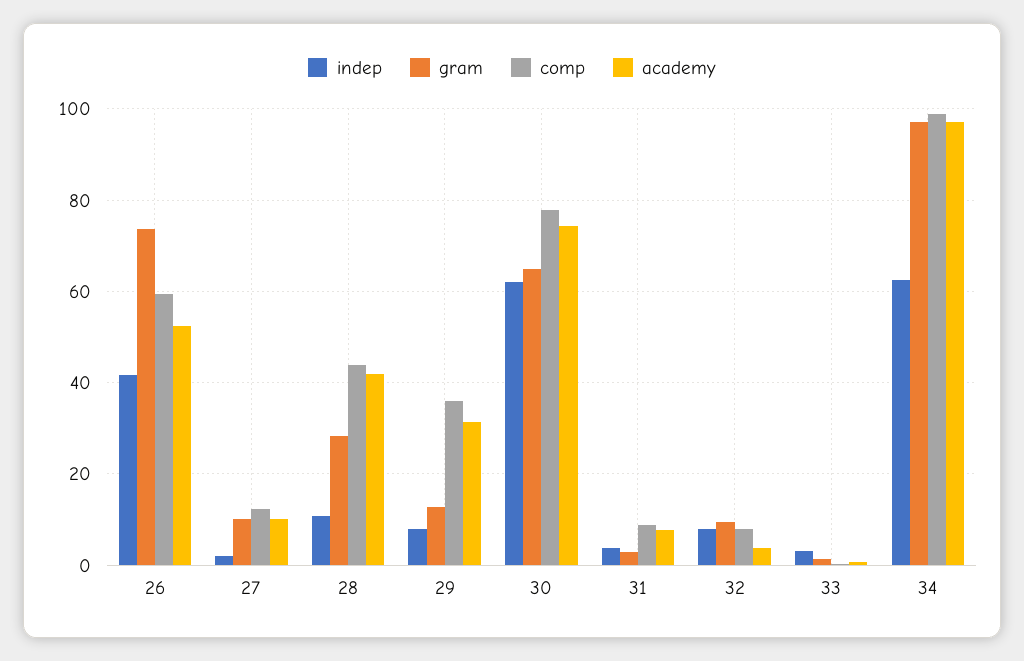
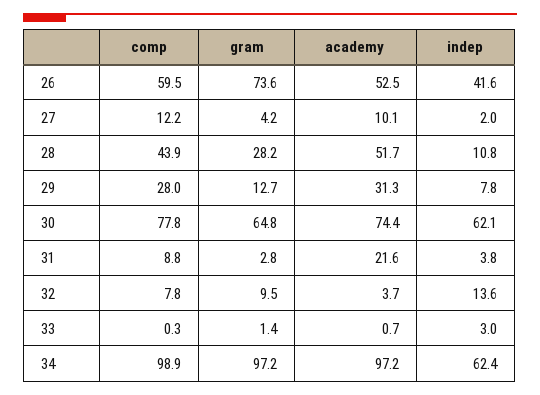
gram, 27: 10 -> 4.2
academy, 28: 42 -> 51.7
comp, 29: 36 -> 28
academy, 31: 8 -> 21.6
indep, 32: 8 -> 13.6

